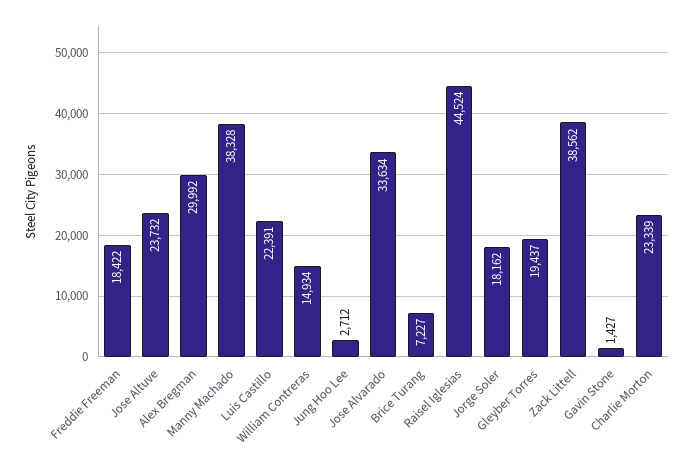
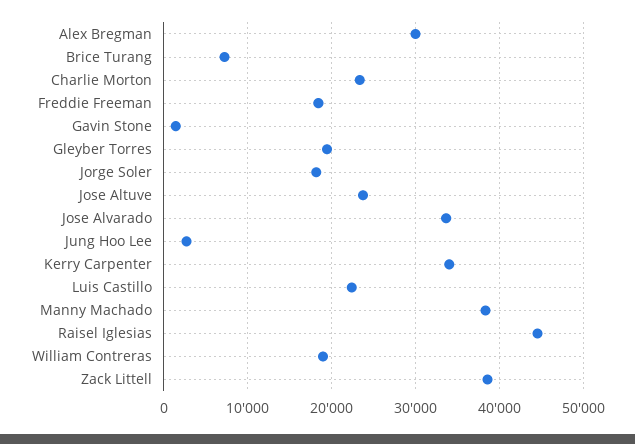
William Contreras: 14934 -> 19000
Kerry Carpenter: none -> 34000

